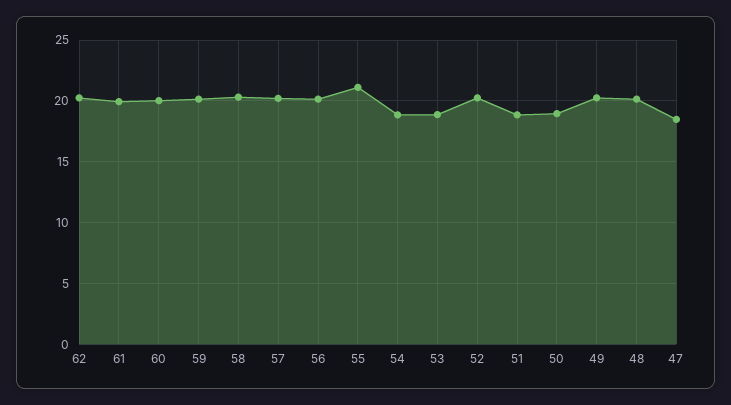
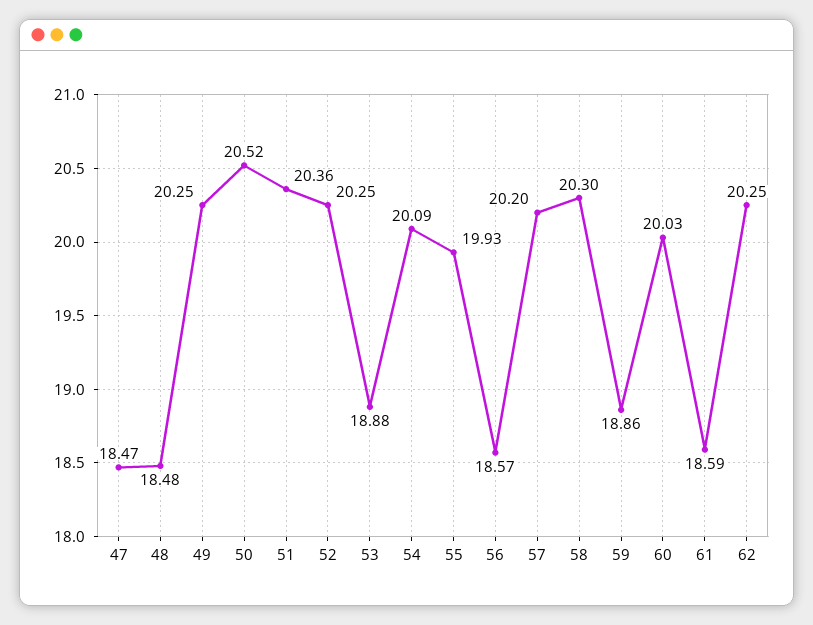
61: 20 -> 18.59
59: 20 -> 18.86
56: 20 -> 18.57
55: 21 -> 19.93
54: 19 -> 20.09
51: 19 -> 20.36
50: 19 -> 20.52
48: 20 -> 18.48

